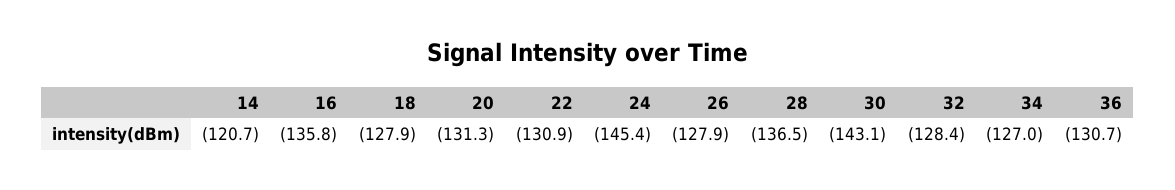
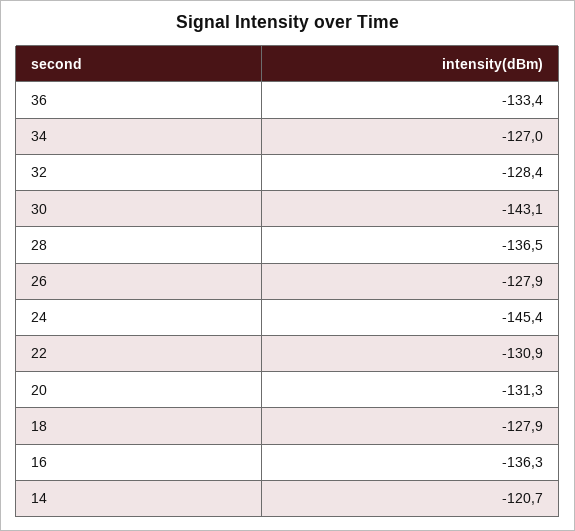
16: -135.8 -> -136.3
36: -130.7 -> -133.4

